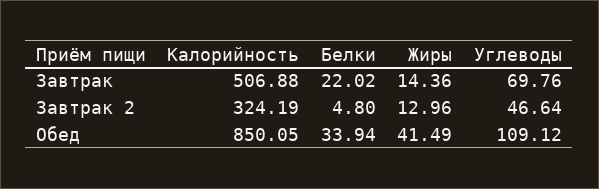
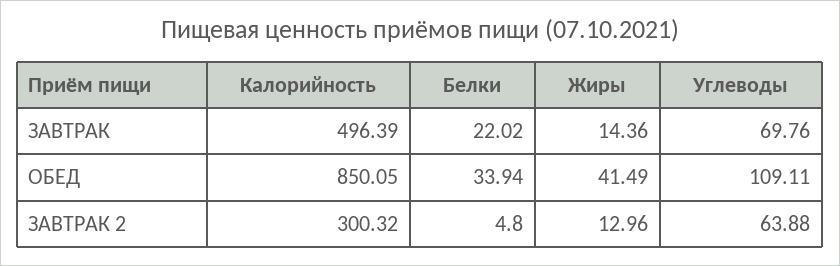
Калорийность, Завтрак: 506.88 -> 496.39
Калорийность, Завтрак 2: 324.19 -> 300.32
Углеводы, Завтрак 2: 46.64 -> 63.88
Углеводы, Обед: 109.12 -> 109.11

